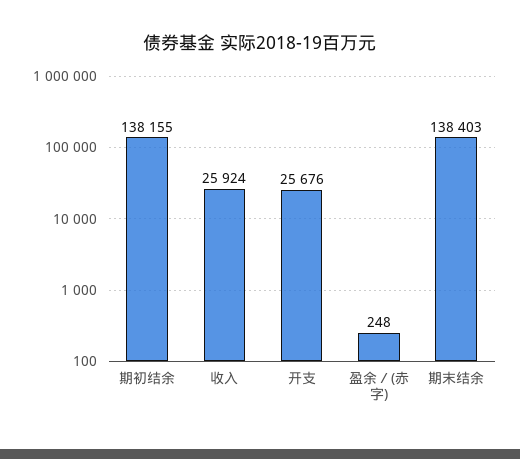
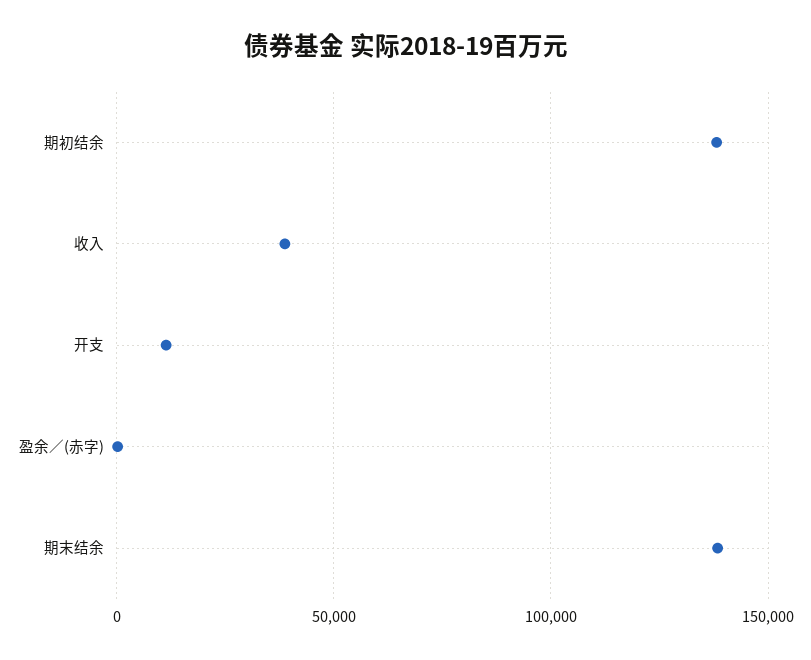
收入: 25924 -> 40000
开支: 25676 -> 10000

